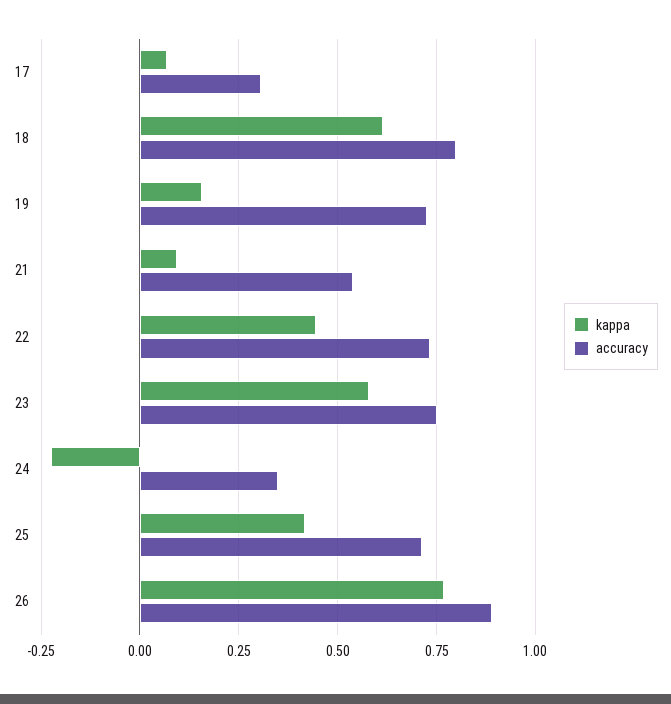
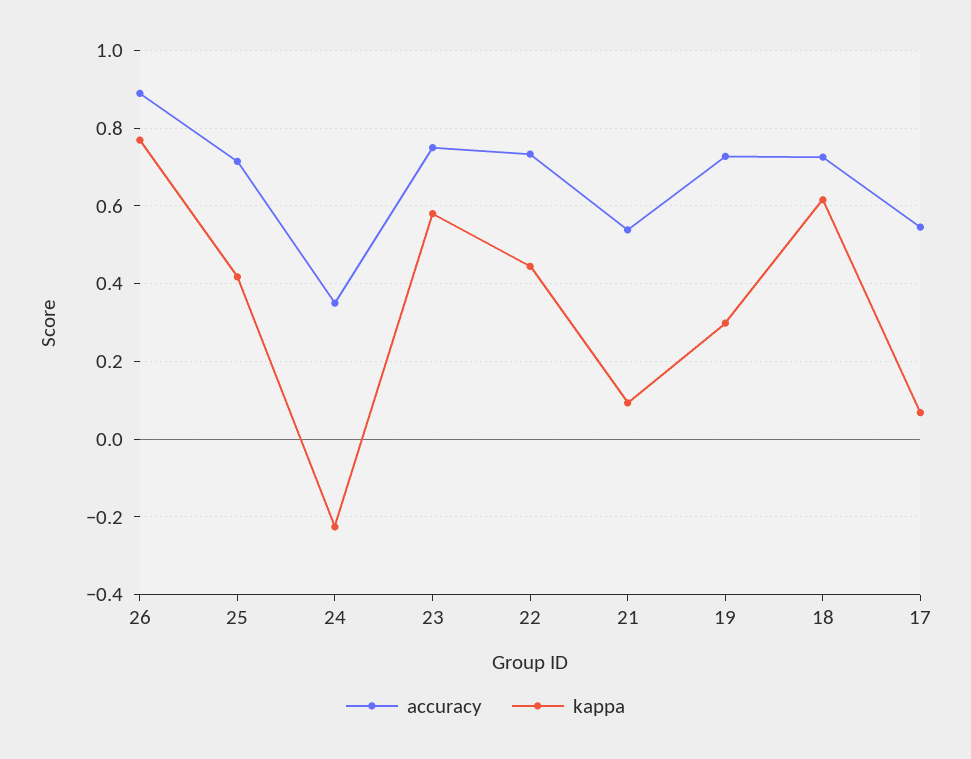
accuracy, 17: 0.3 -> 0.54
accuracy, 18: 0.8 -> 0.72
kappa, 19: 0.15 -> 0.3

